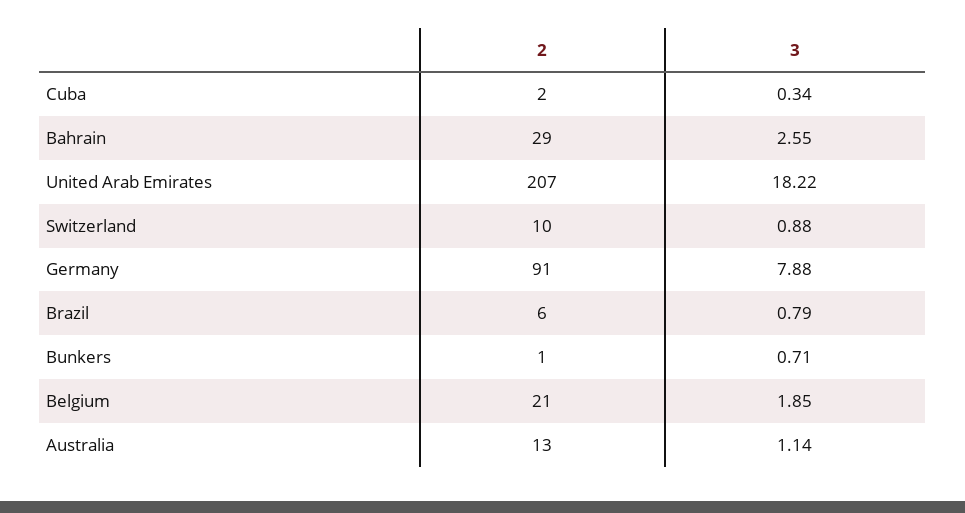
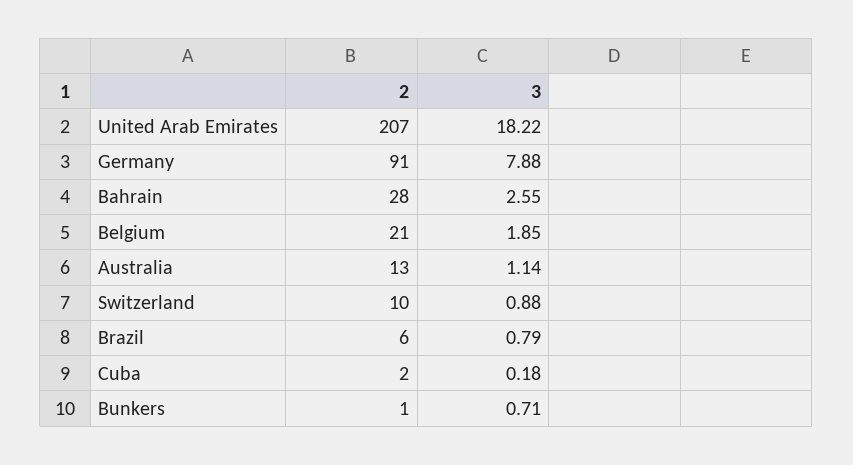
3, Cuba: 0.34 -> 0.18
2, Bahrain: 29 -> 28

